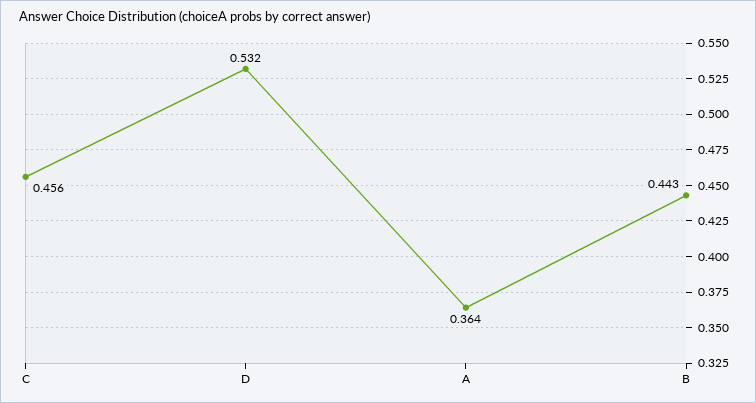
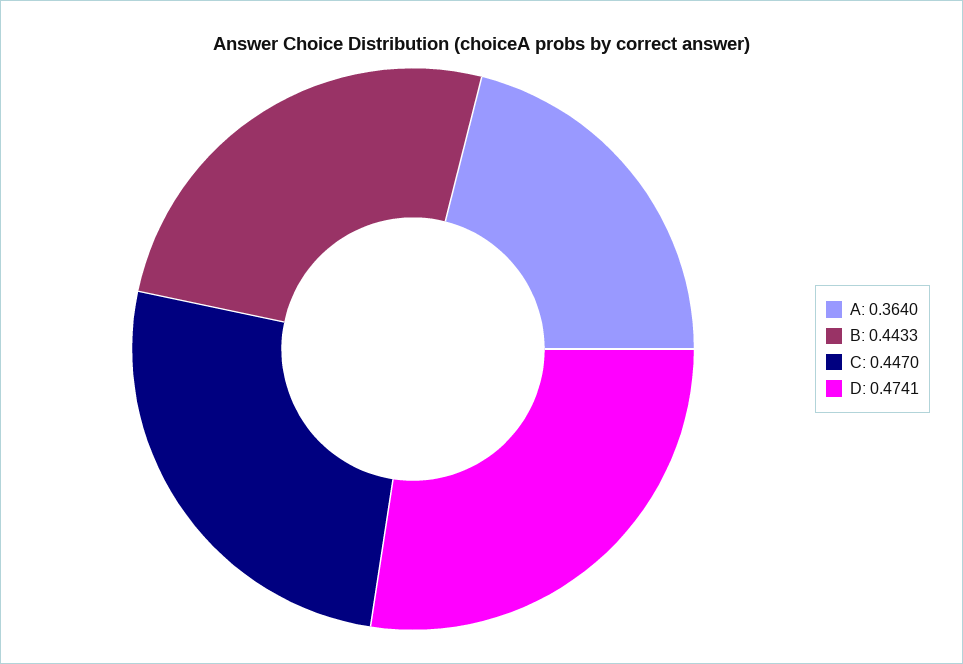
C: 0.456 -> 0.447
D: 0.532 -> 0.4741

